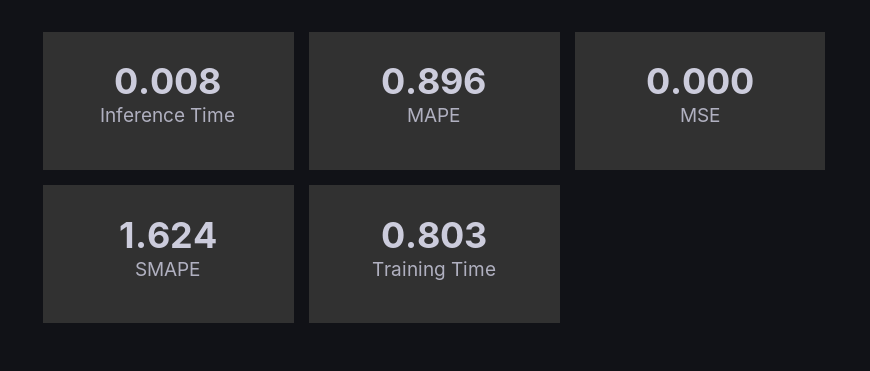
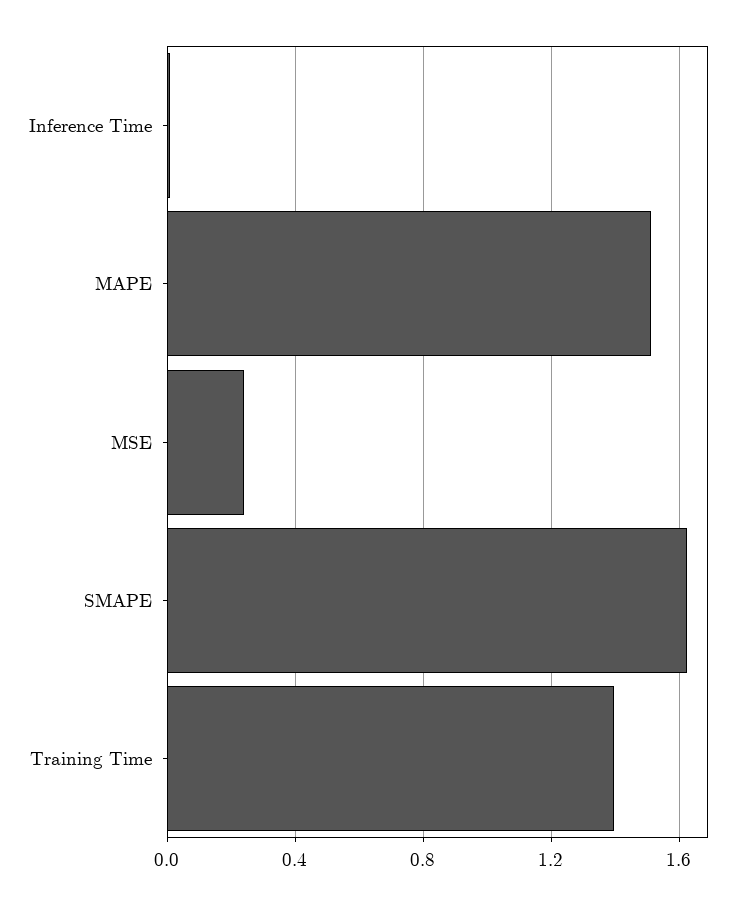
MAPE: 0.896 -> 1.5
MSE: 0 -> 0.25
Training Time: 0.803 -> 1.4

